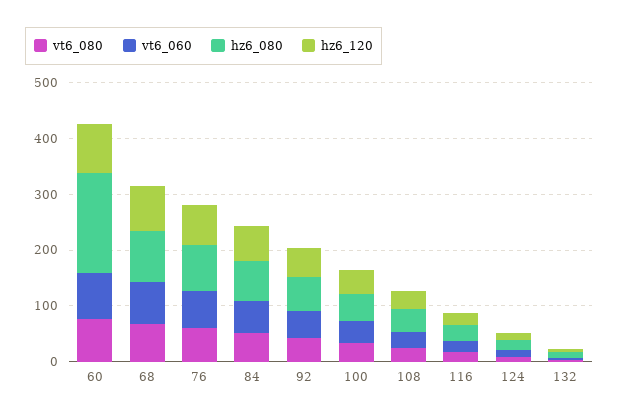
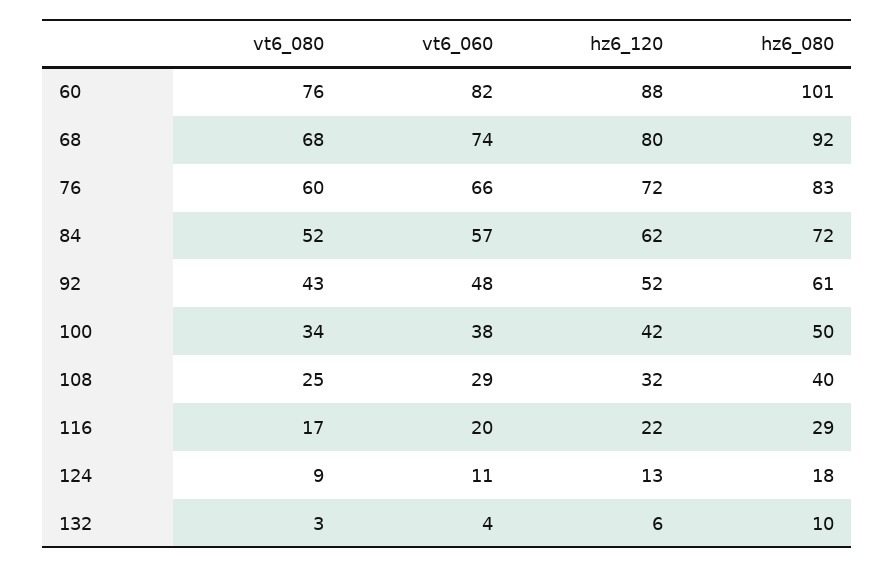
hz6_080, 60: 180 -> 101

